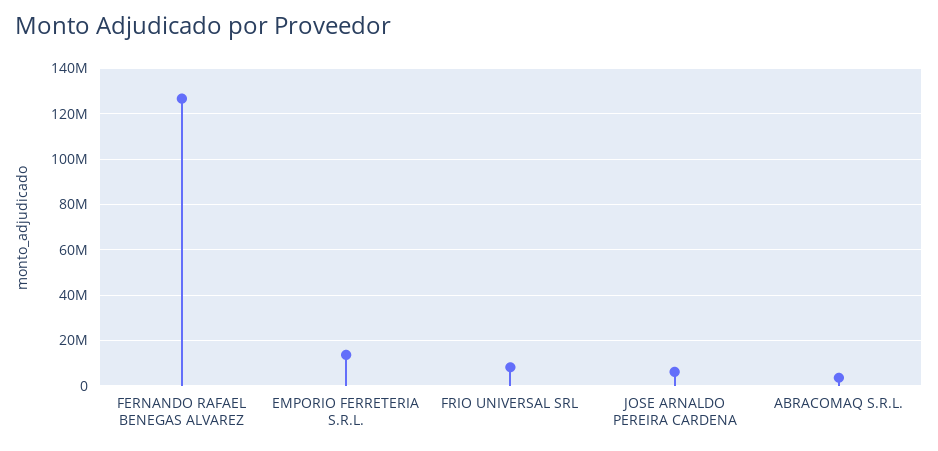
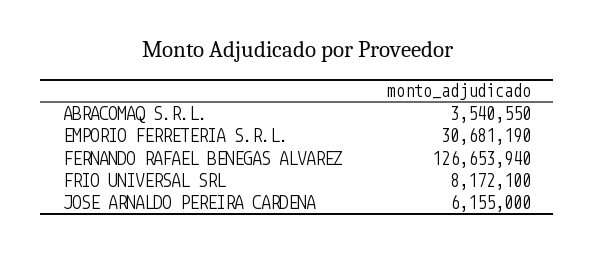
EMPORIO FERRETERIA S.R.L.: 15000000 -> 30681190

